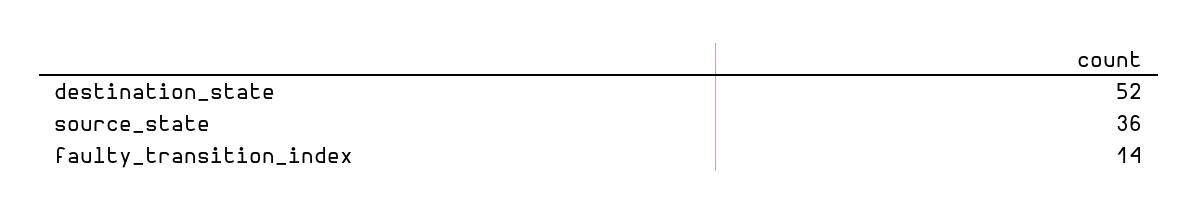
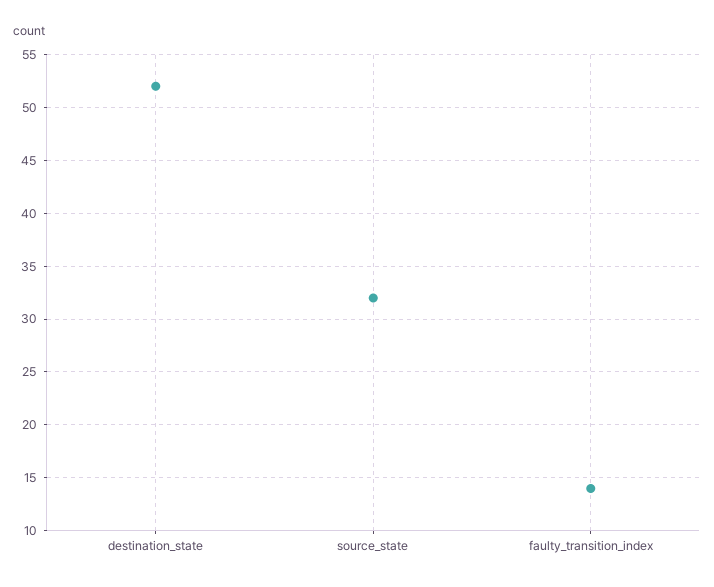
source_state: 36 -> 32

